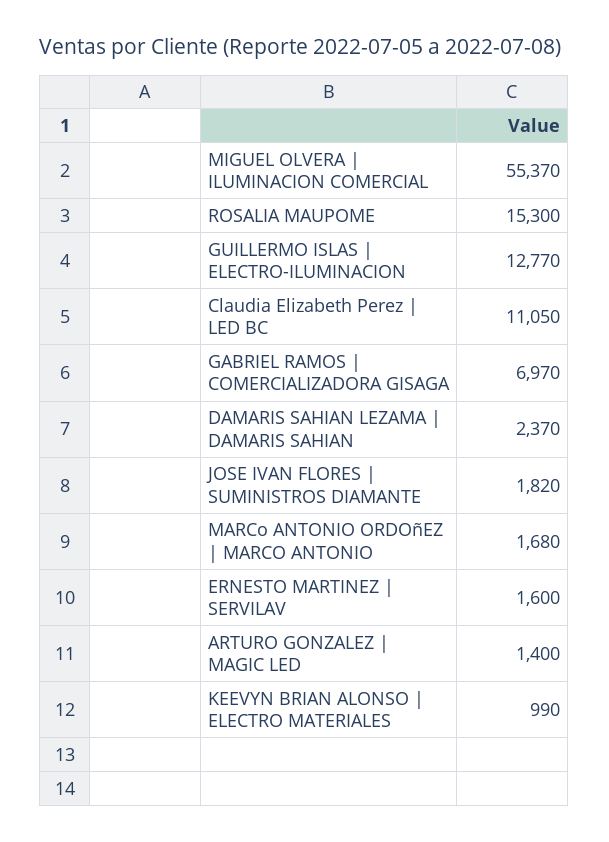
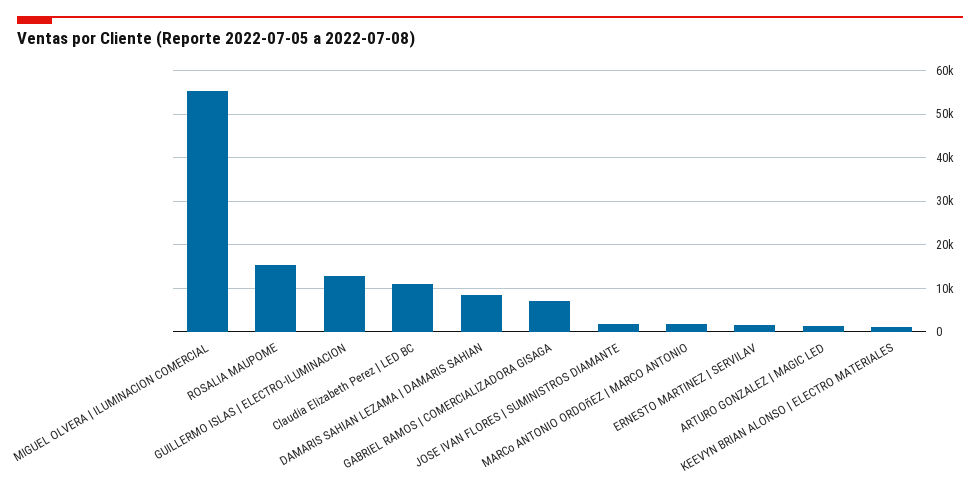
DAMARIS SAHIAN LEZAMA | DAMARIS SAHIAN: 2370 -> 8000

